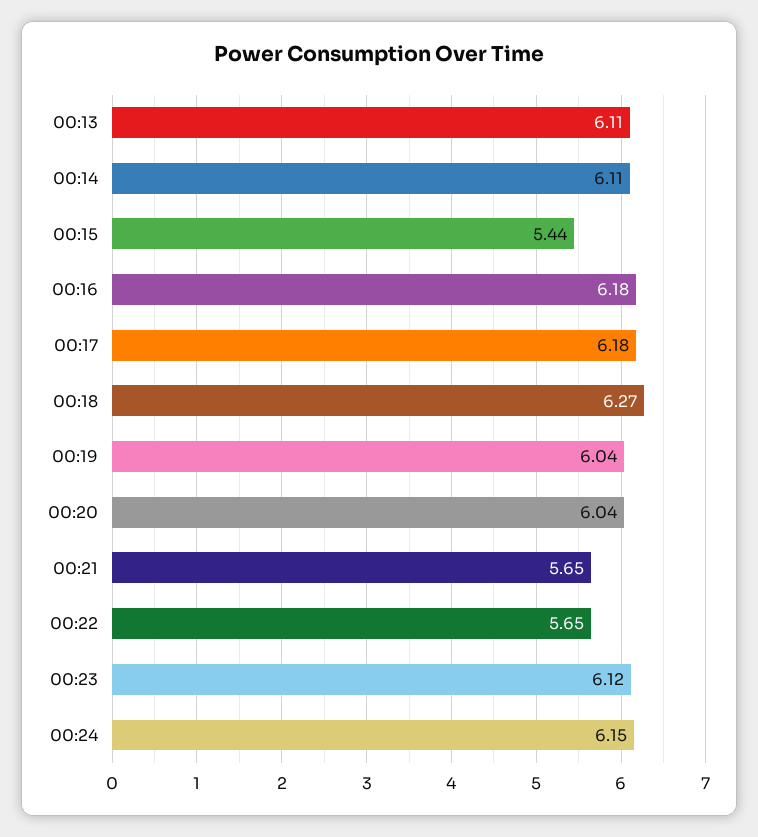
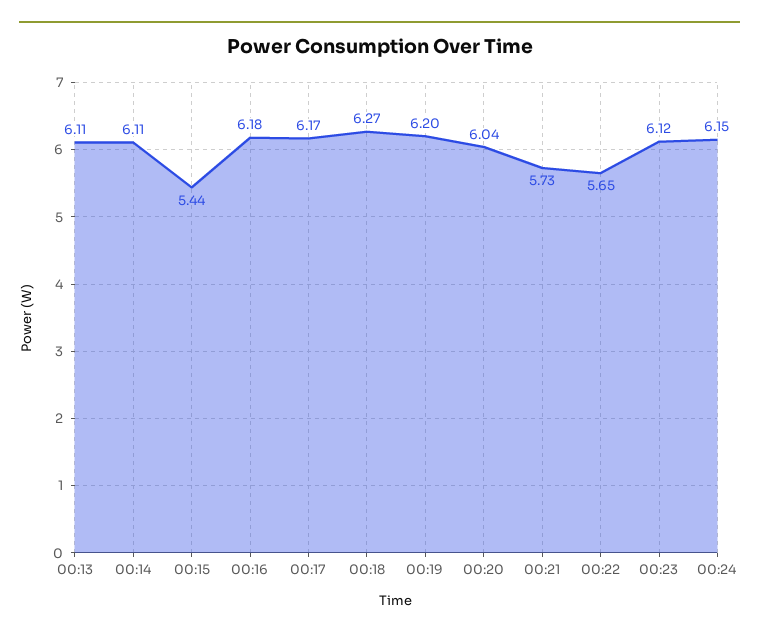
00:17: 6.18 -> 6.17
00:19: 6.04 -> 6.2
00:21: 5.65 -> 5.73

